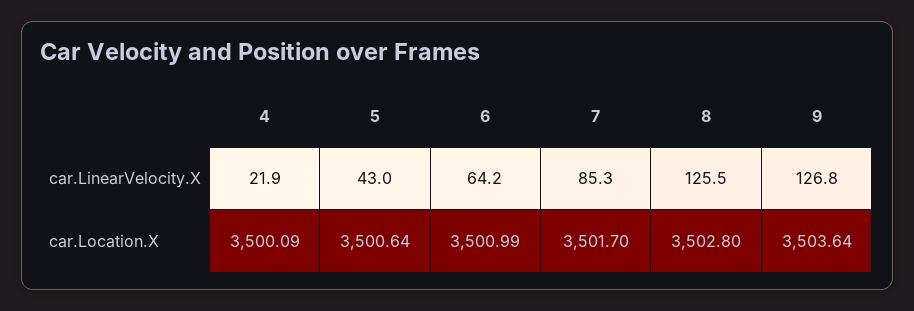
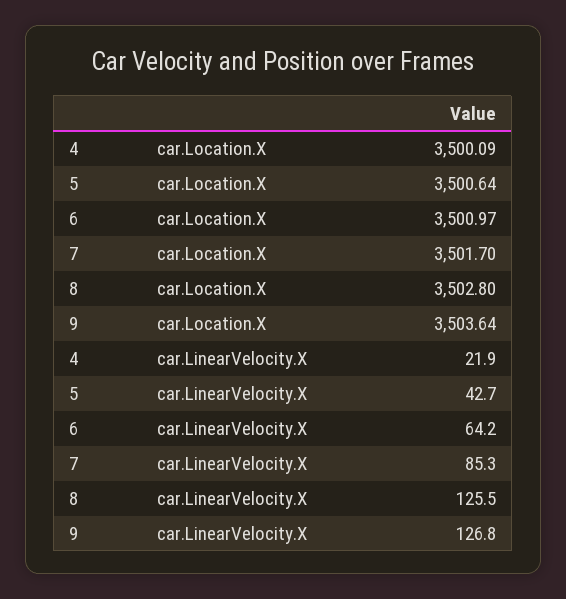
5, car.LinearVelocity.X: 43 -> 42.7
6, car.Location.X: 3500.99 -> 3500.97

